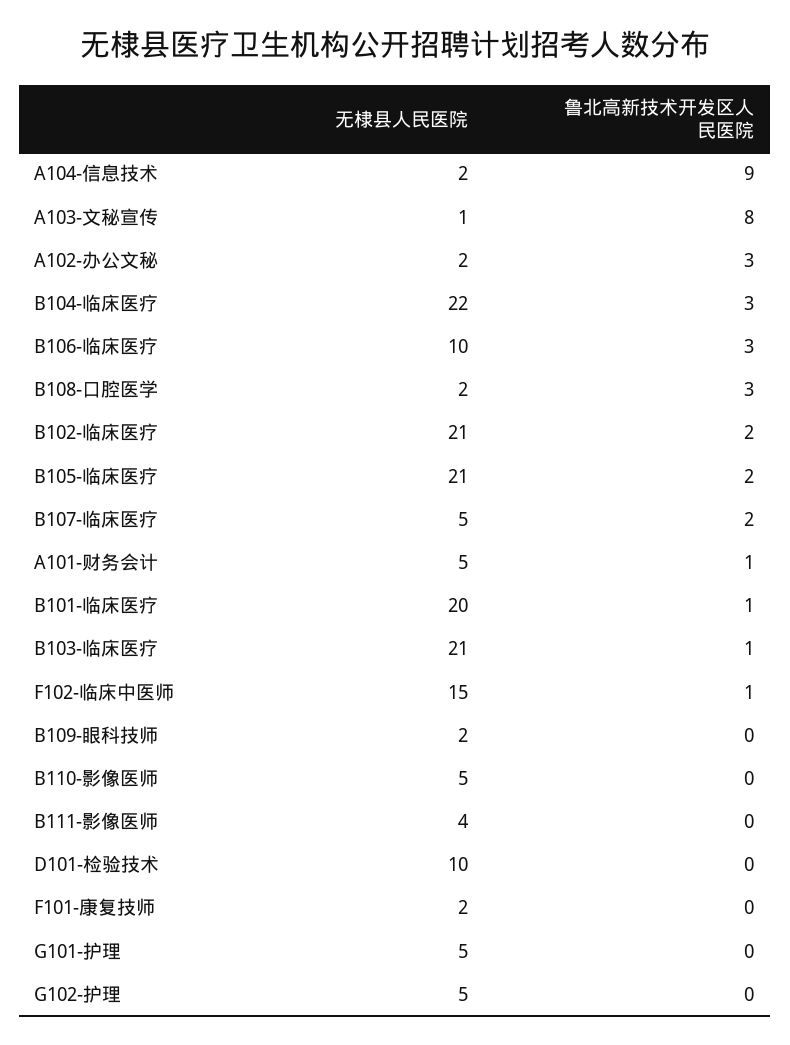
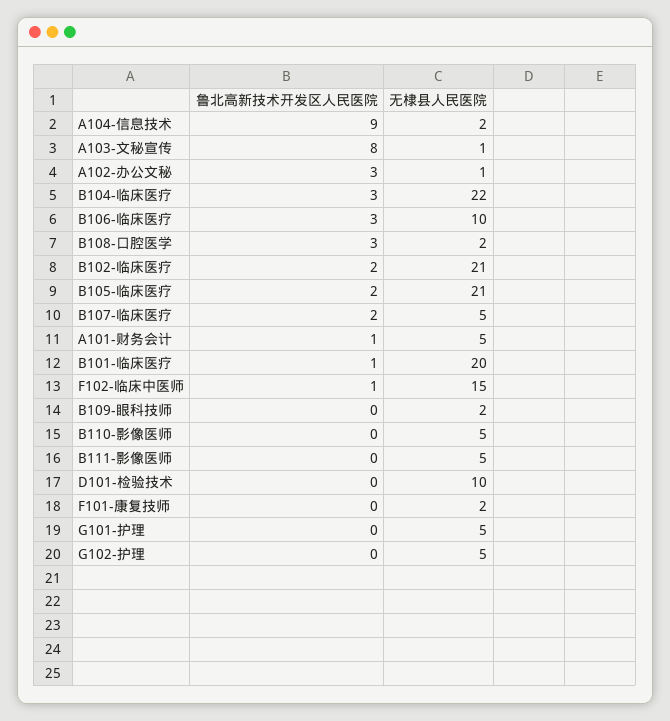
无棣县人民医院, A102-办公文秘: 2 -> 1
无棣县人民医院, B103-临床医疗: 21 -> none
鲁北高新技术开发区人民医院, B103-临床医疗: 1 -> none
无棣县人民医院, B111-影像医师: 4 -> 5

